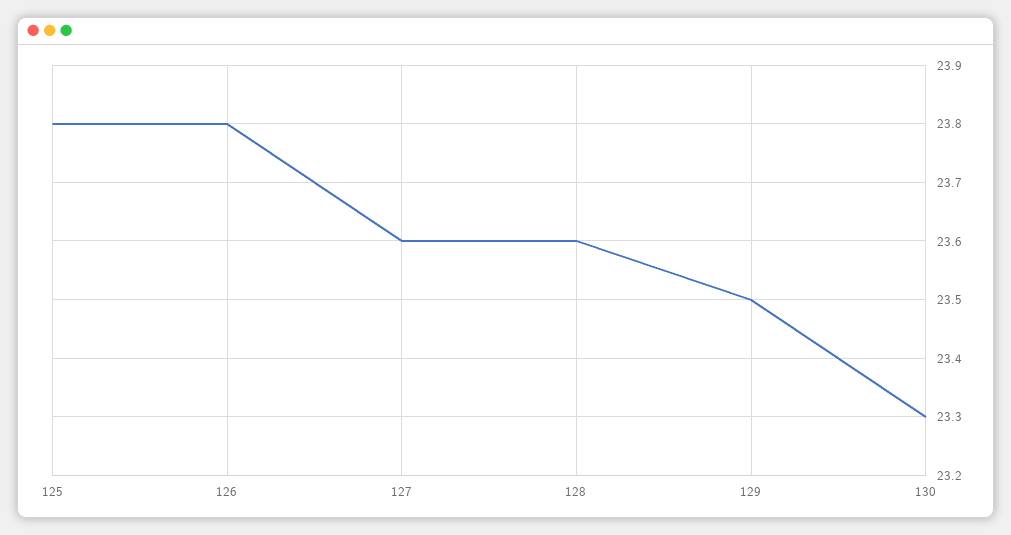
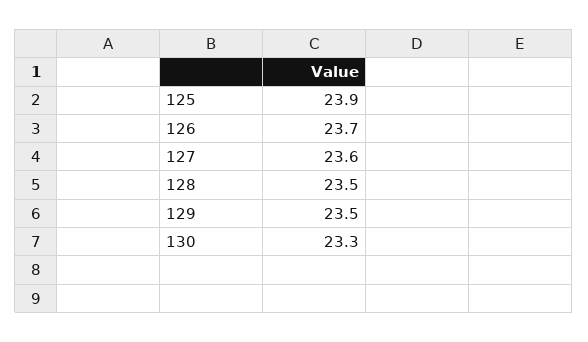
125: 23.8 -> 23.9
126: 23.8 -> 23.7
128: 23.6 -> 23.5

